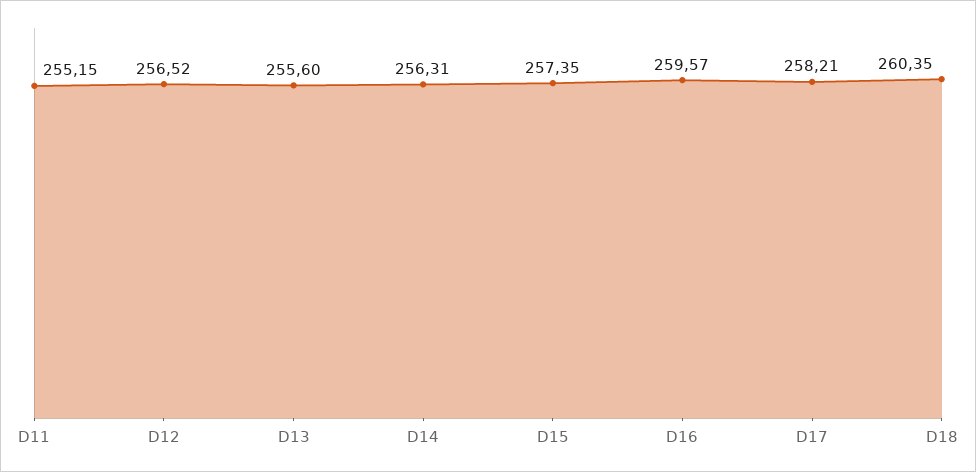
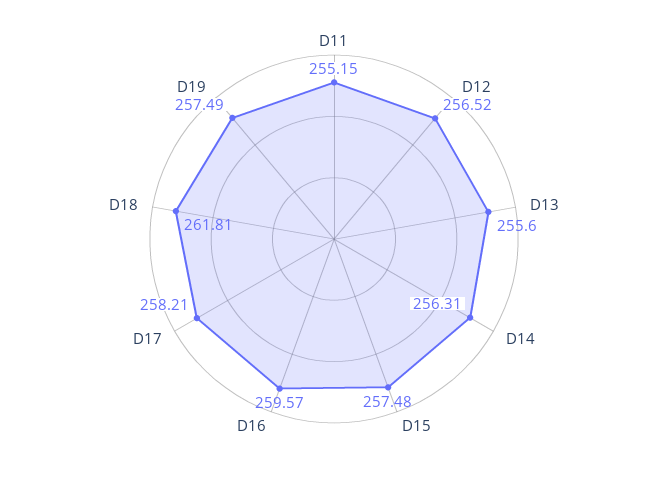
D15: 257.35 -> 257.48
D18: 260.35 -> 261.81
D19: none -> 257.49

